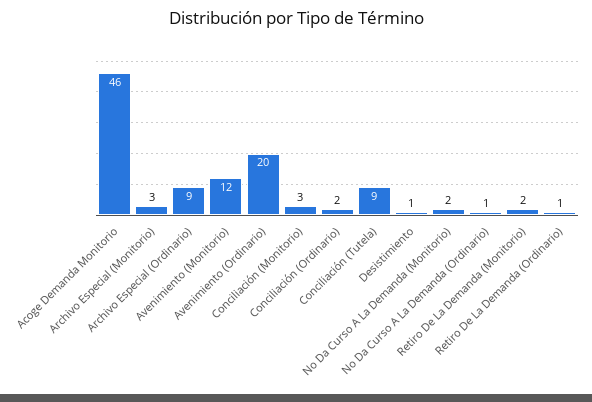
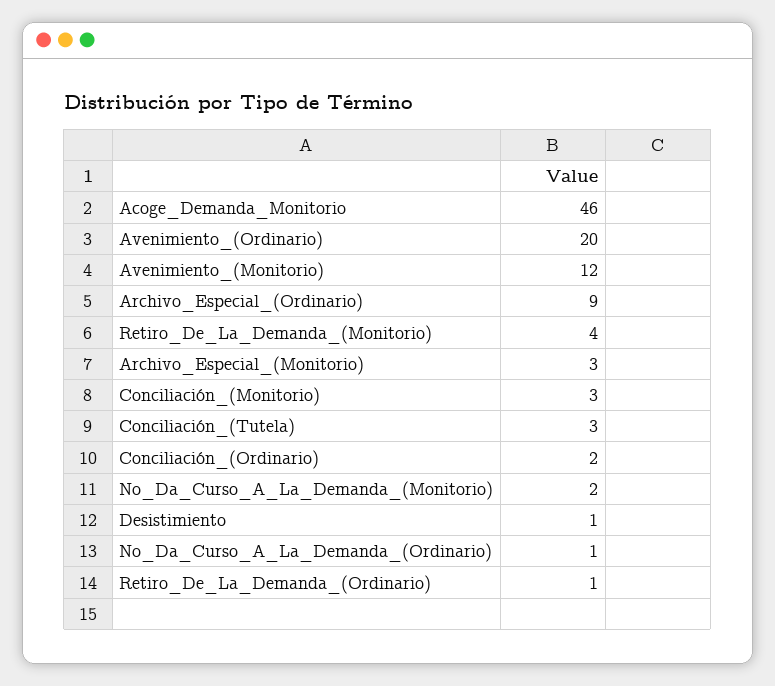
Conciliación (Tutela): 9 -> 3
Retiro De La Demanda (Monitorio): 2 -> 4

